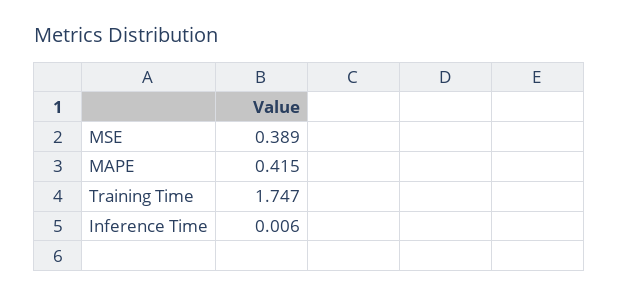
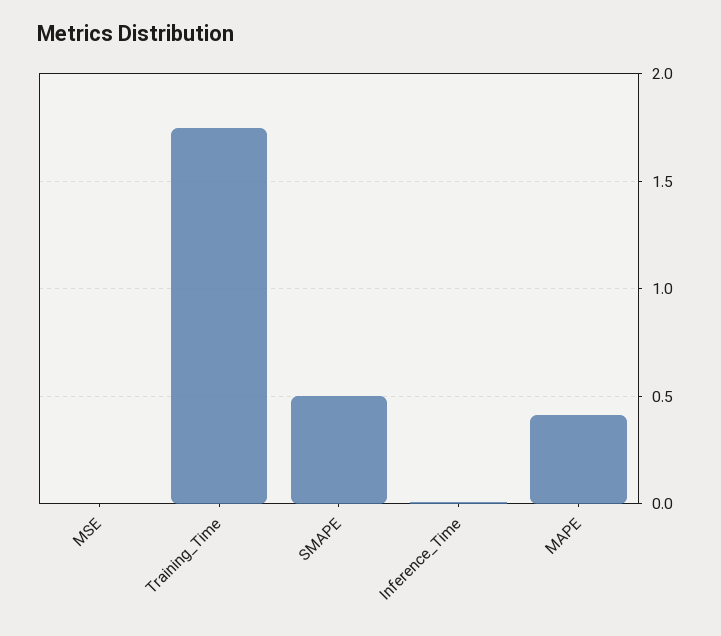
MSE: 0.389 -> 0
SMAPE: none -> 0.5

